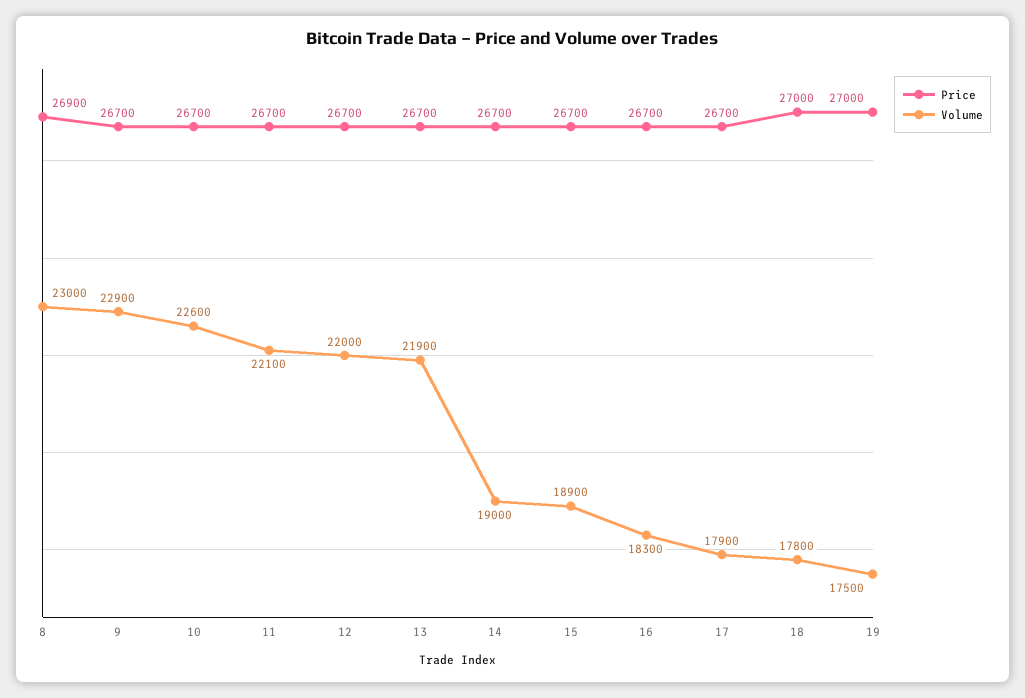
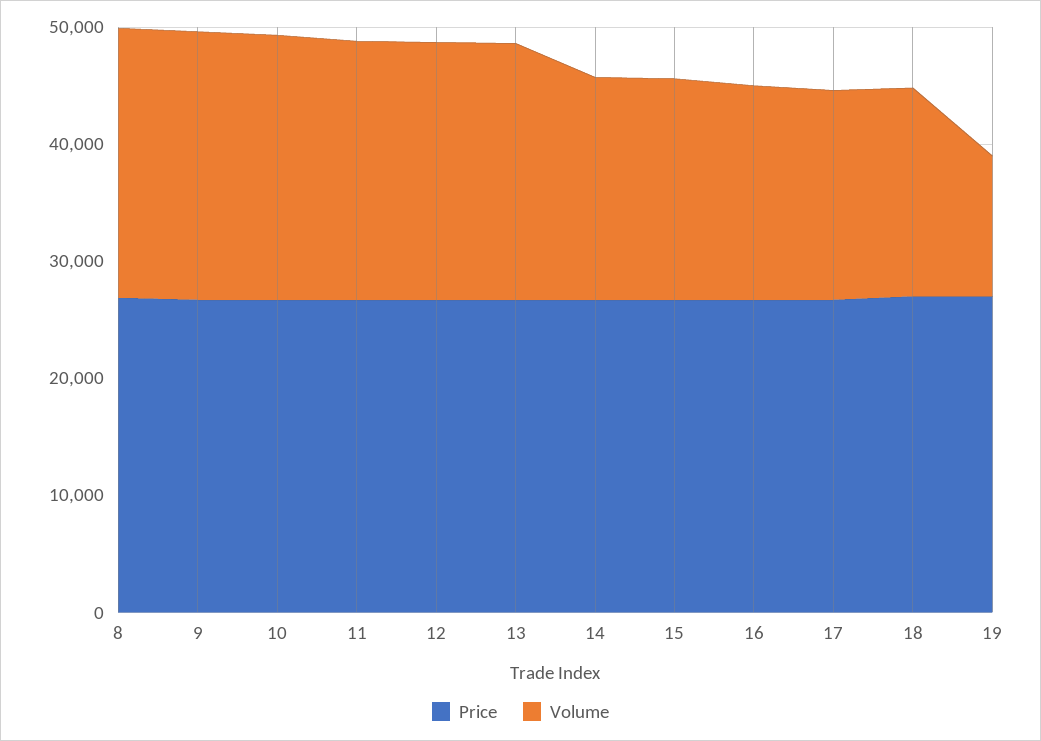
Volume, 19: 17500 -> 12000

